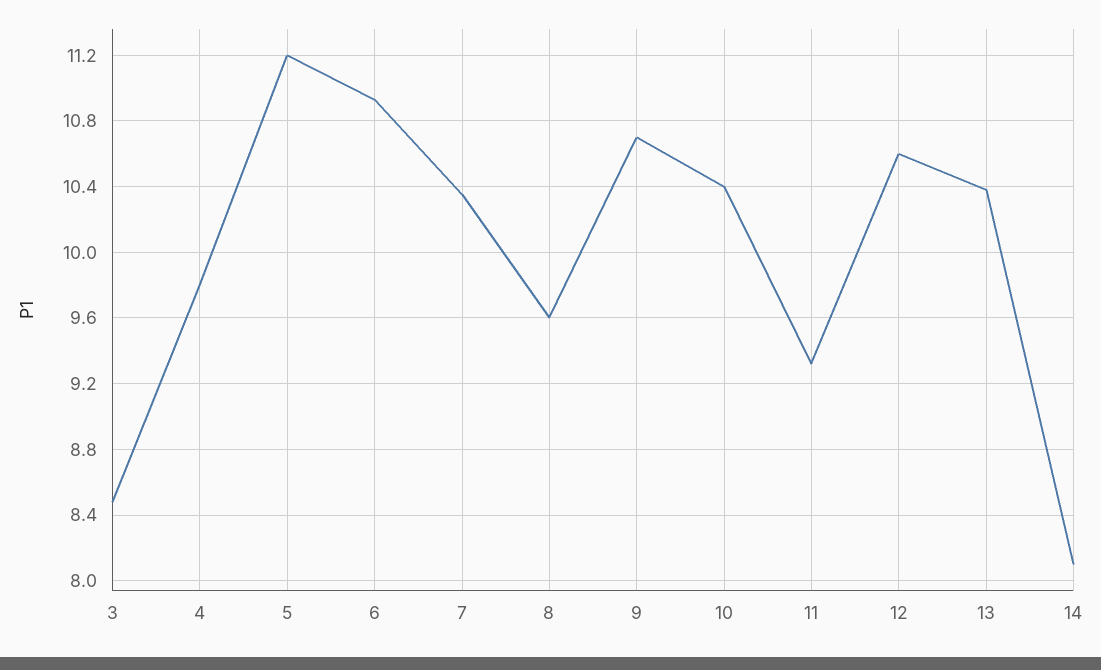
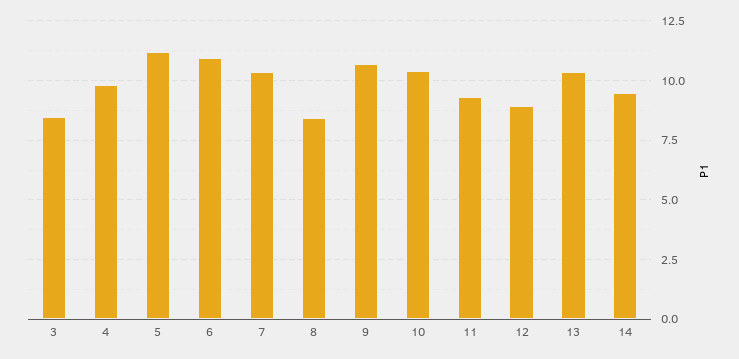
8: 9.6 -> 8.5
12: 10.6 -> 9
14: 8.1 -> 9.5

